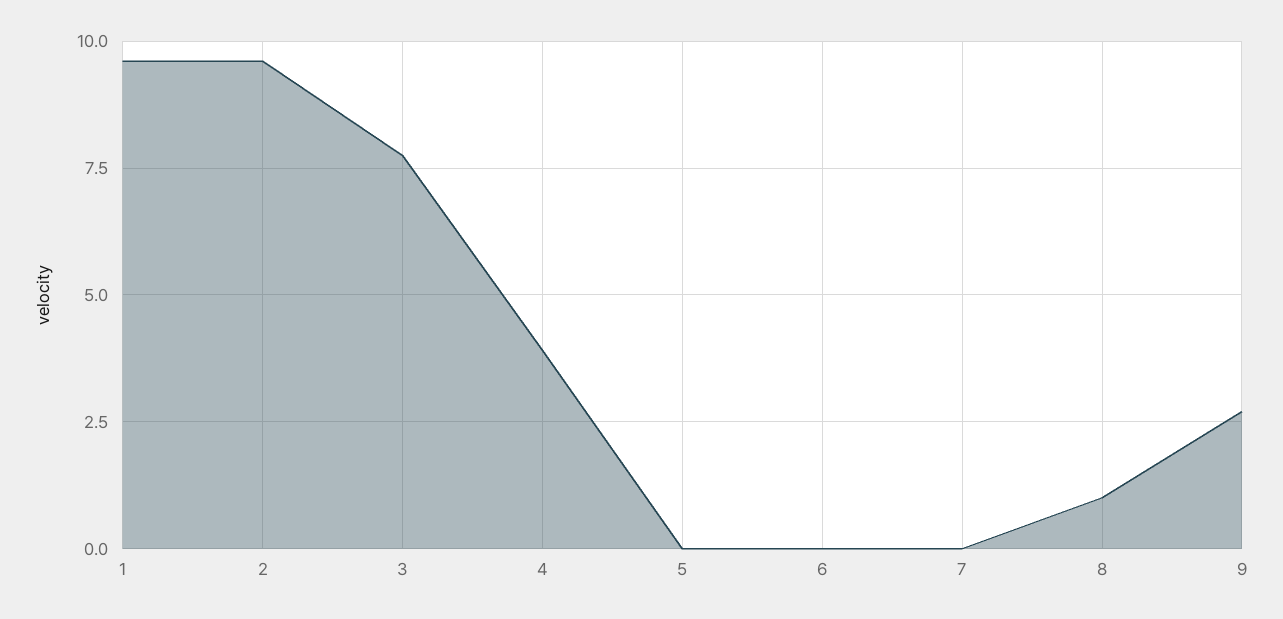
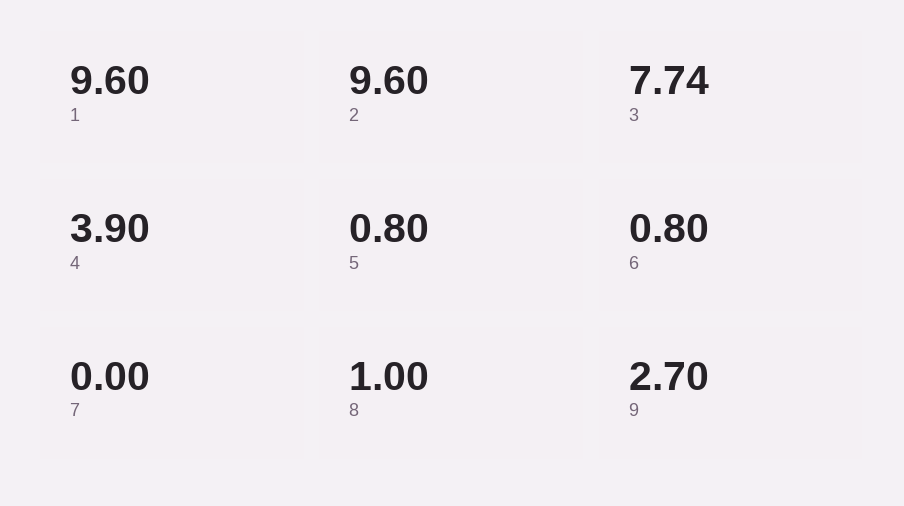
5: 0 -> 0.8
6: 0 -> 0.8

